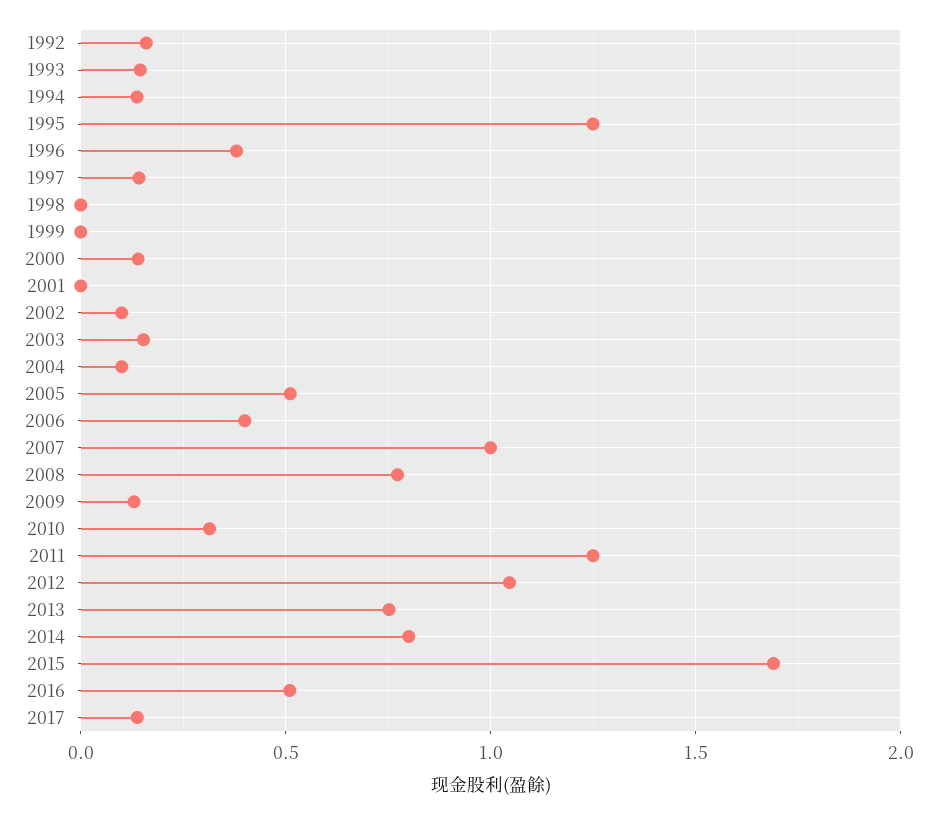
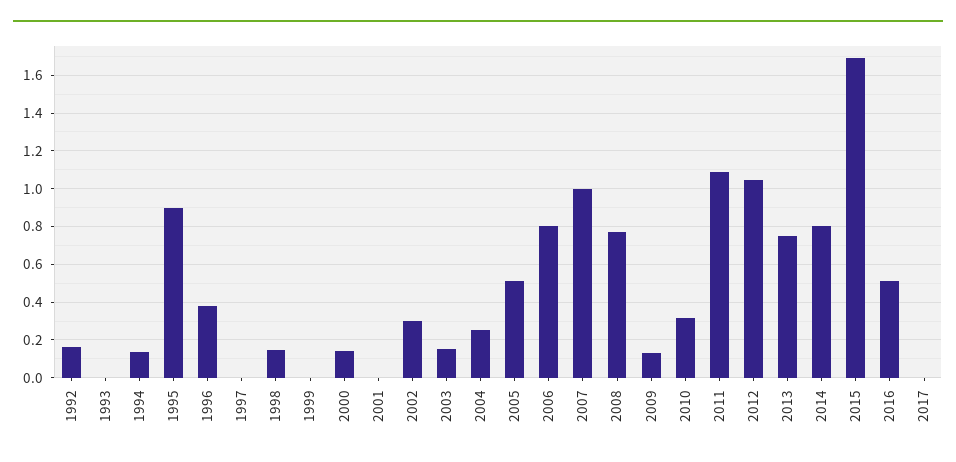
1993: 0.15 -> 0
1995: 1.25 -> 0.9
1997: 0.15 -> 0
1998: 0 -> 0.15
2002: 0.1 -> 0.3
2004: 0.1 -> 0.25
2006: 0.4 -> 0.8
2011: 1.25 -> 1.1
2017: 0.15 -> 0

